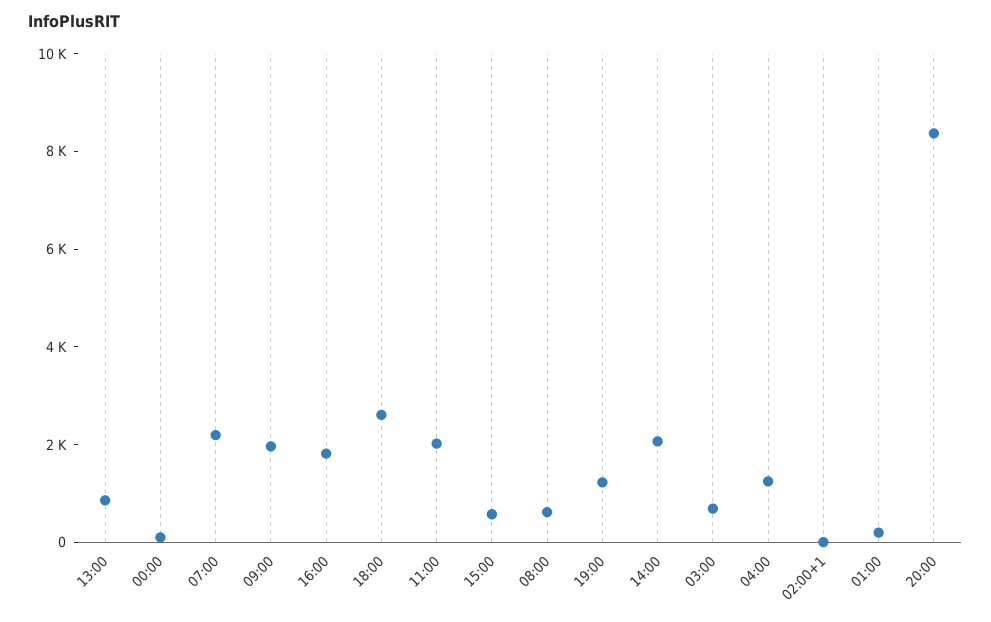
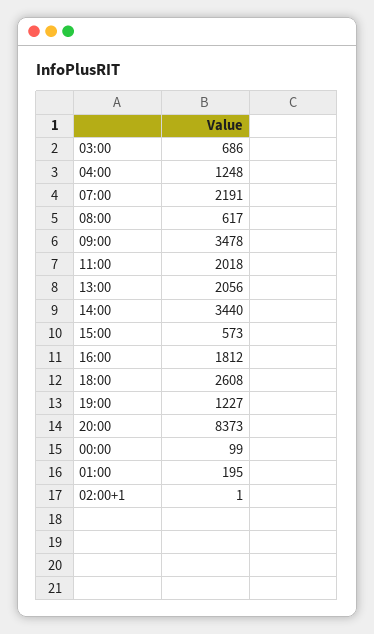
13:00: 1000 -> 2056
09:00: 2000 -> 3478
14:00: 2000 -> 3440

